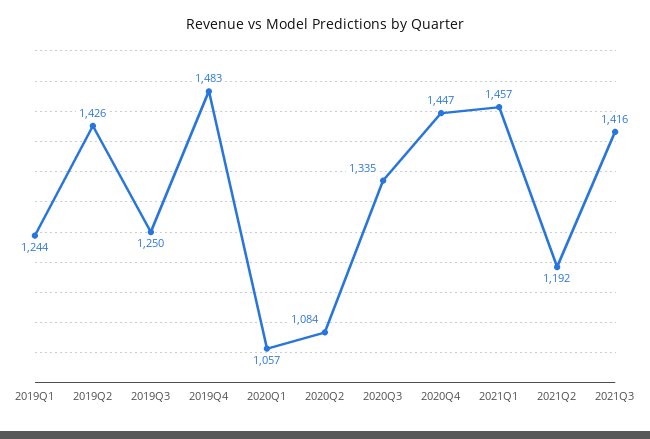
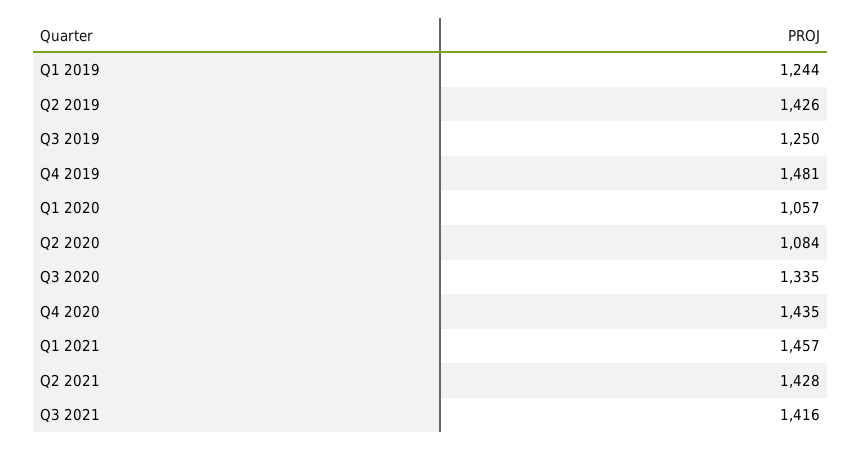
2019Q4: 1483 -> 1481
2020Q4: 1447 -> 1435
2021Q2: 1192 -> 1428

